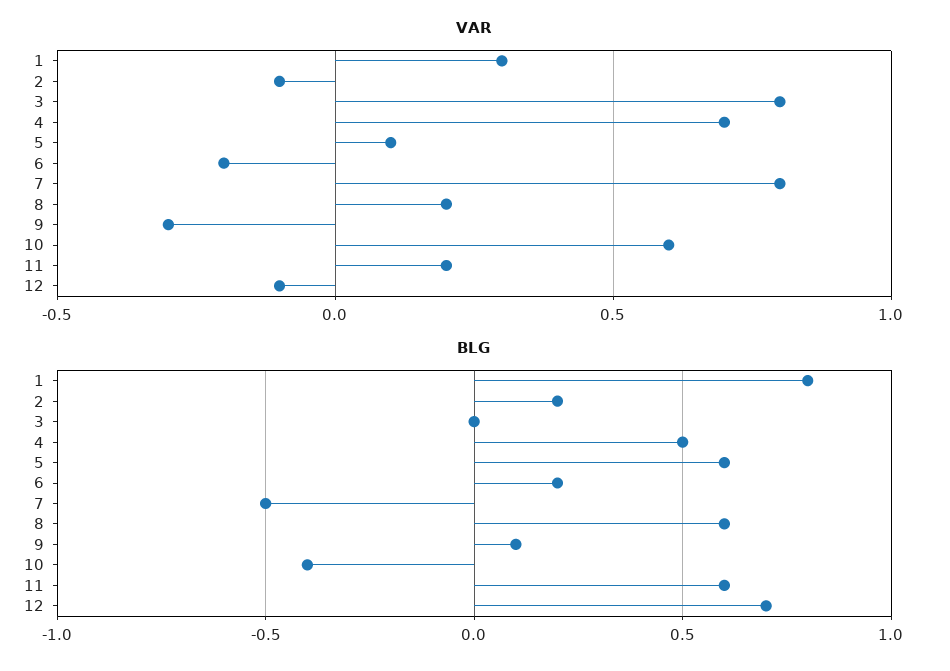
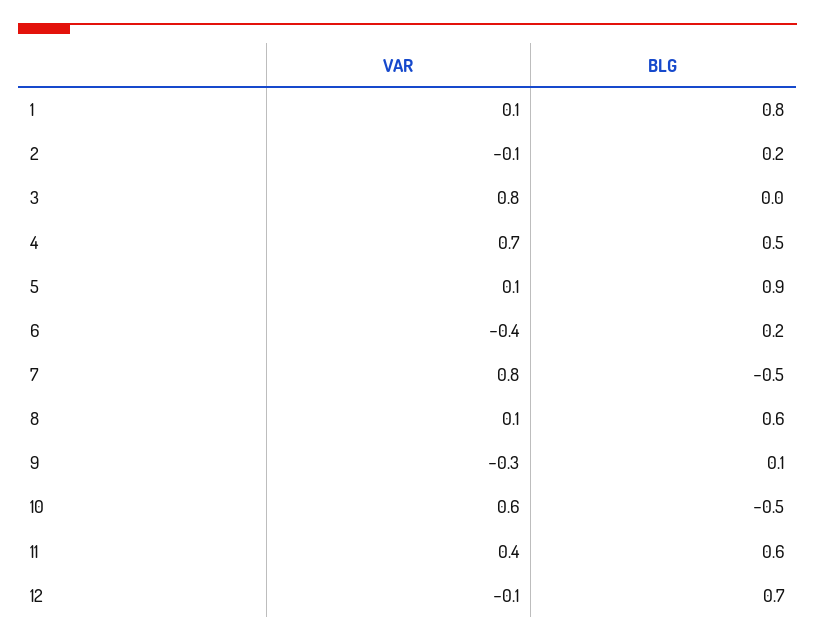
VAR, 1: 0.3 -> 0.1
VAR, 6: -0.2 -> -0.4
VAR, 8: 0.2 -> 0.1
VAR, 11: 0.2 -> 0.4
BLG, 5: 0.6 -> 0.9
BLG, 10: -0.4 -> -0.5

